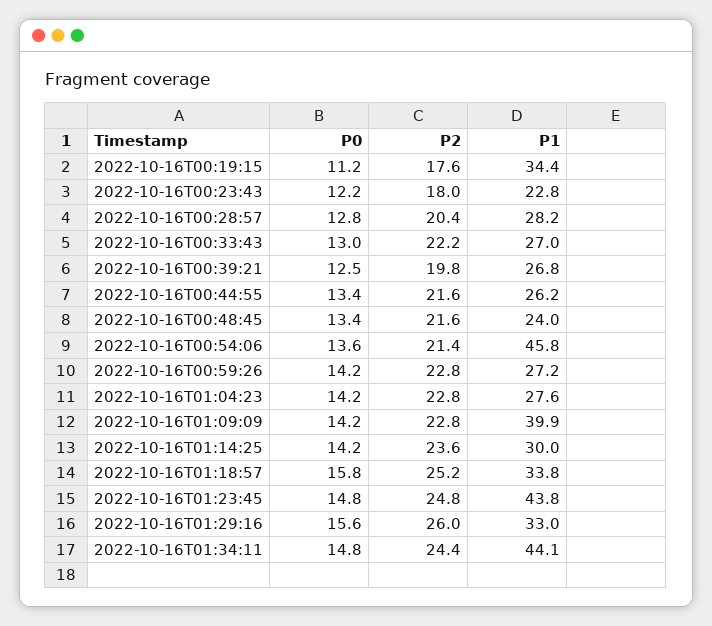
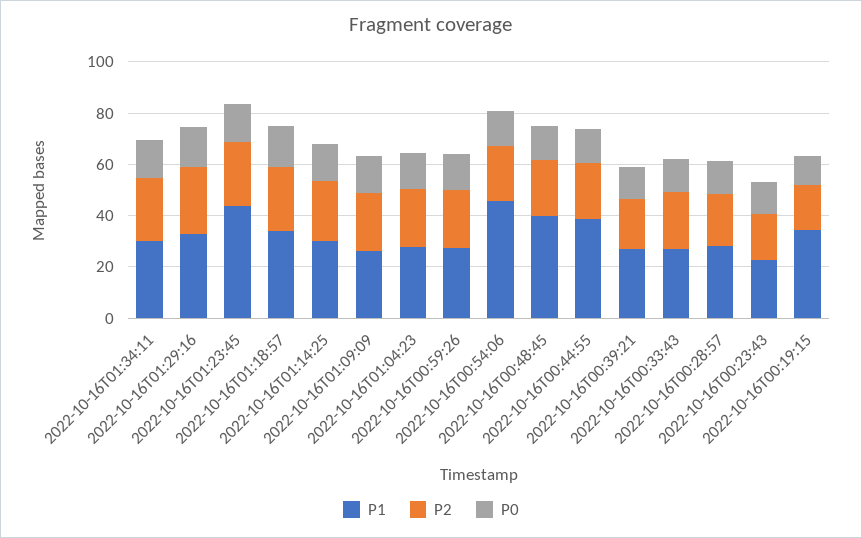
P1, 2022-10-16T00:44:55: 26.2 -> 40
P1, 2022-10-16T00:48:45: 24 -> 40
P1, 2022-10-16T01:09:09: 39.9 -> 25
P1, 2022-10-16T01:34:11: 44.1 -> 30

